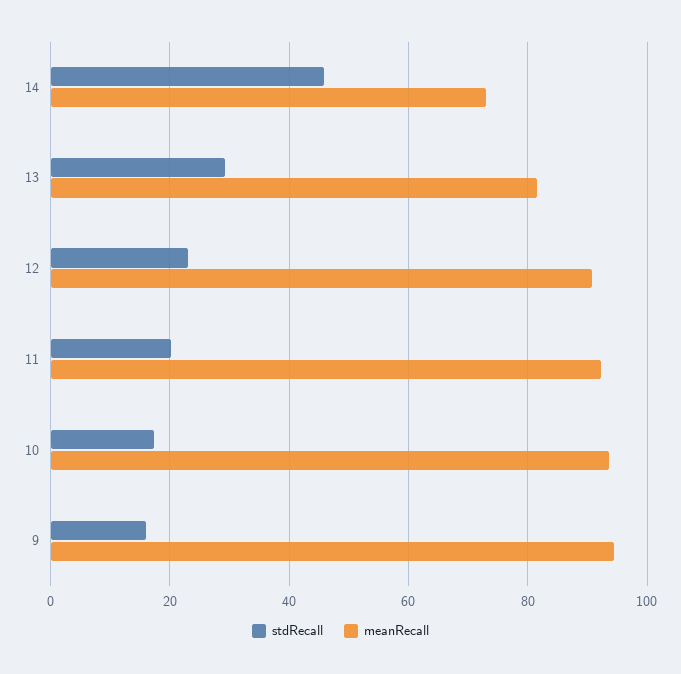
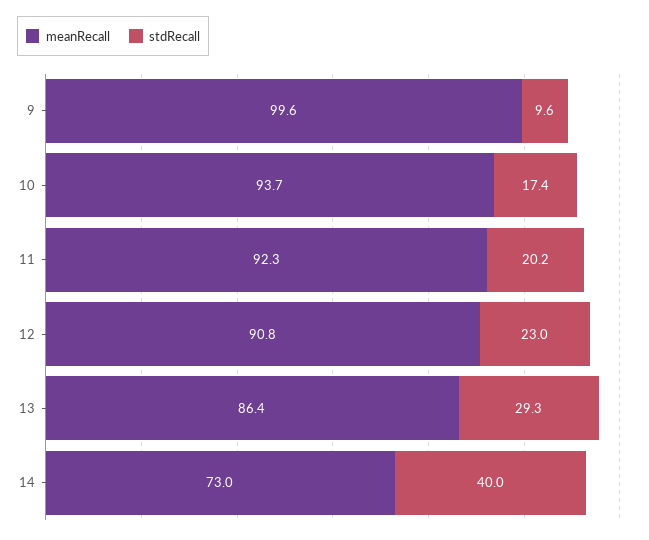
stdRecall, 14: 46 -> 40
meanRecall, 13: 82 -> 86.4
stdRecall, 9: 16 -> 9.6
meanRecall, 9: 94 -> 99.6

